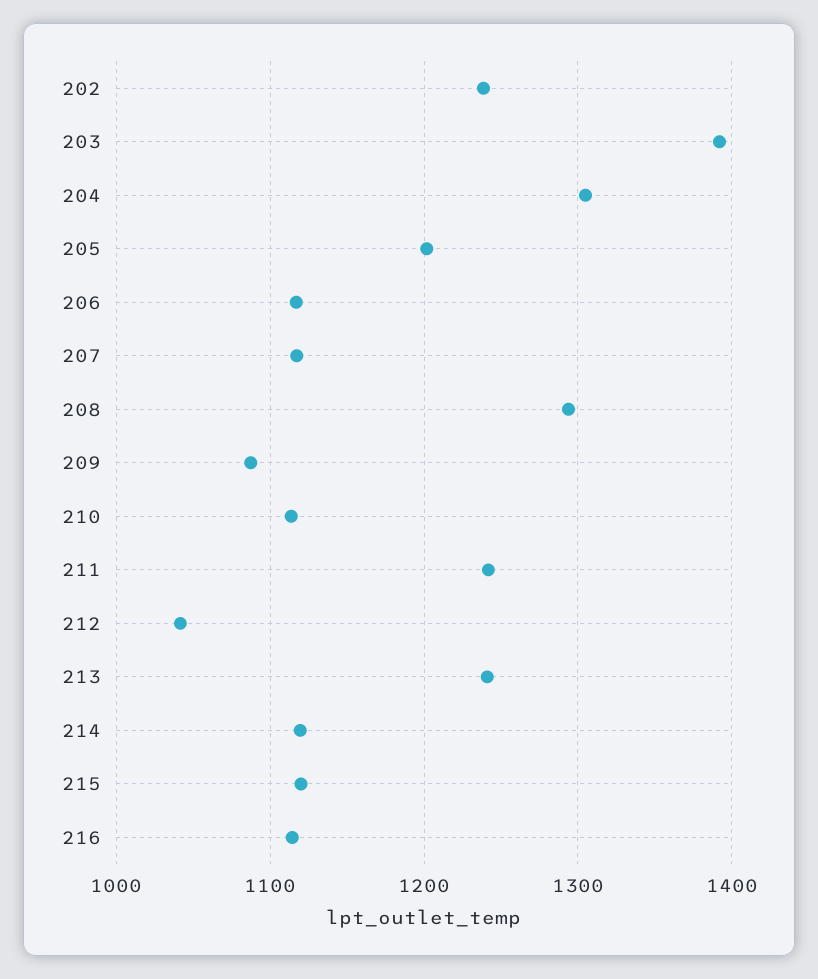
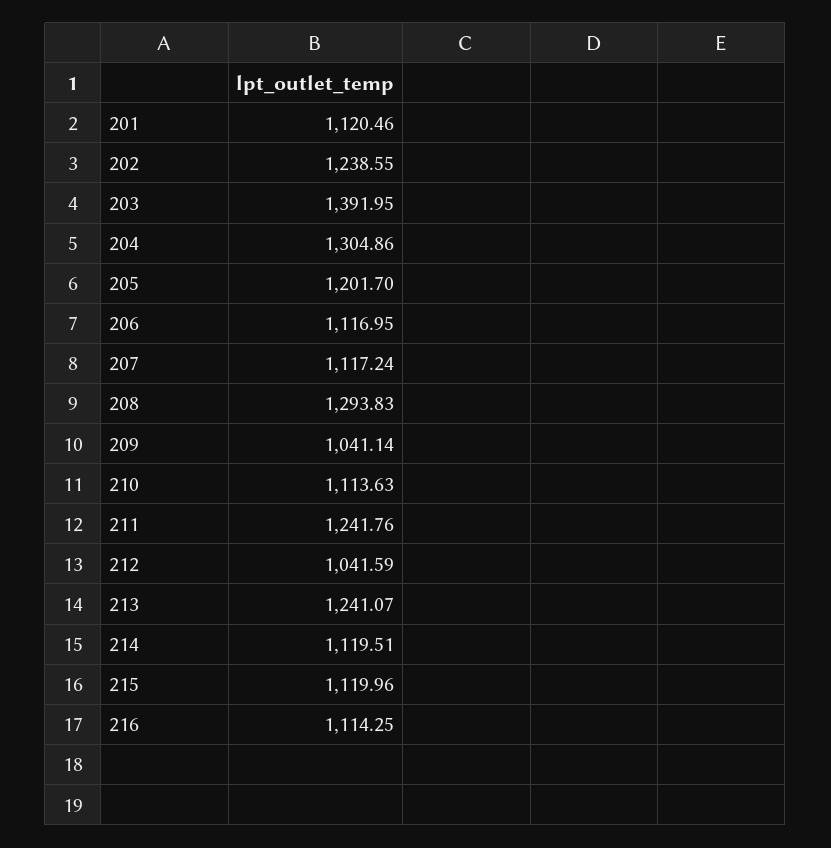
209: 1090 -> 1041.14
201: none -> 1120.46

